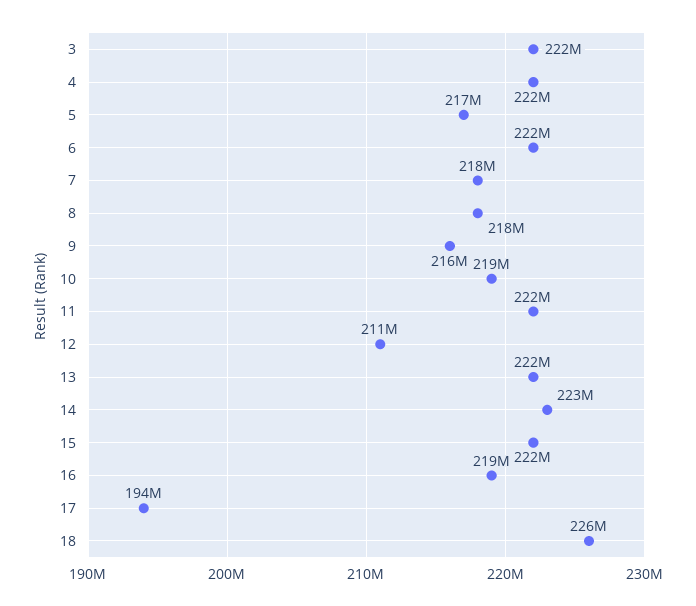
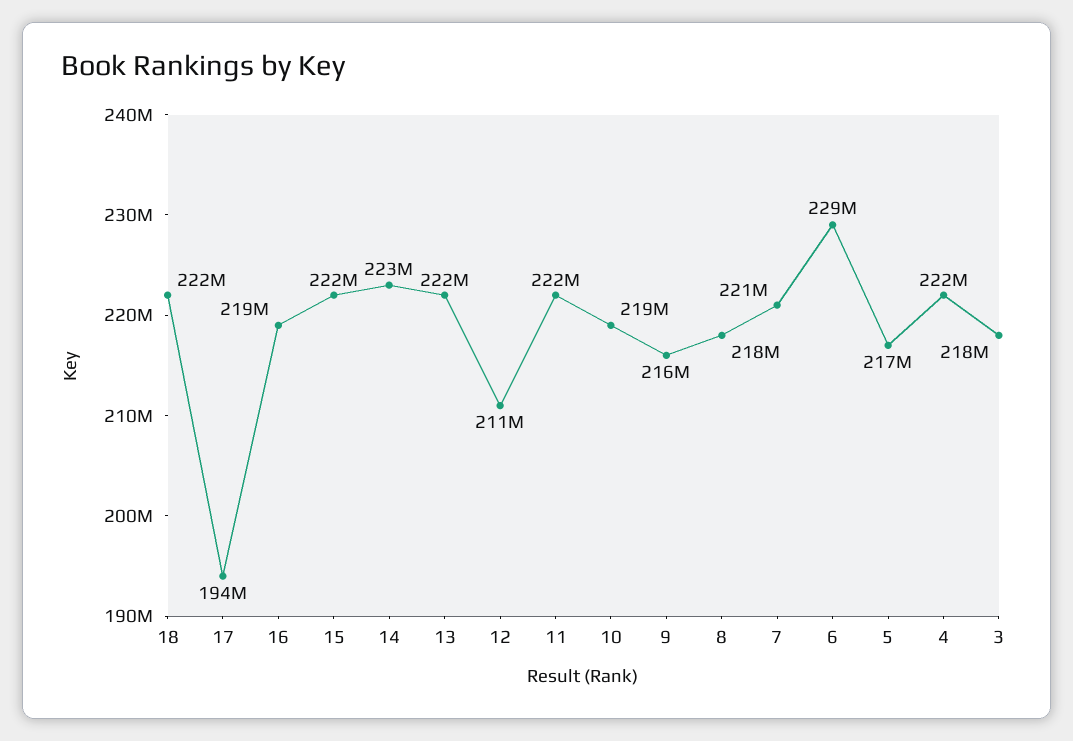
3: 222000000 -> 218000000
6: 222000000 -> 229000000
7: 218000000 -> 221000000
18: 226000000 -> 222000000

